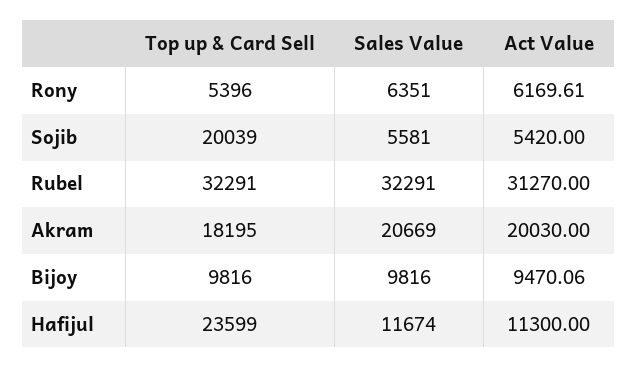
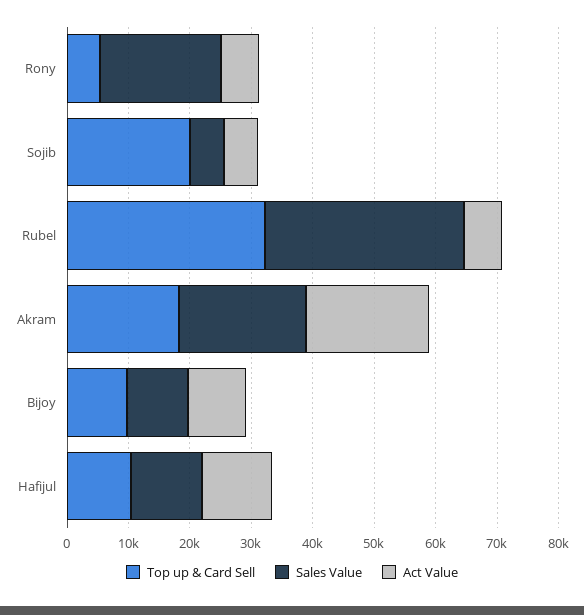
Sales Value, Rony: 6351 -> 20000
Act Value, Rubel: 31270 -> 6000
Top up & Card Sell, Hafijul: 23599 -> 10000

